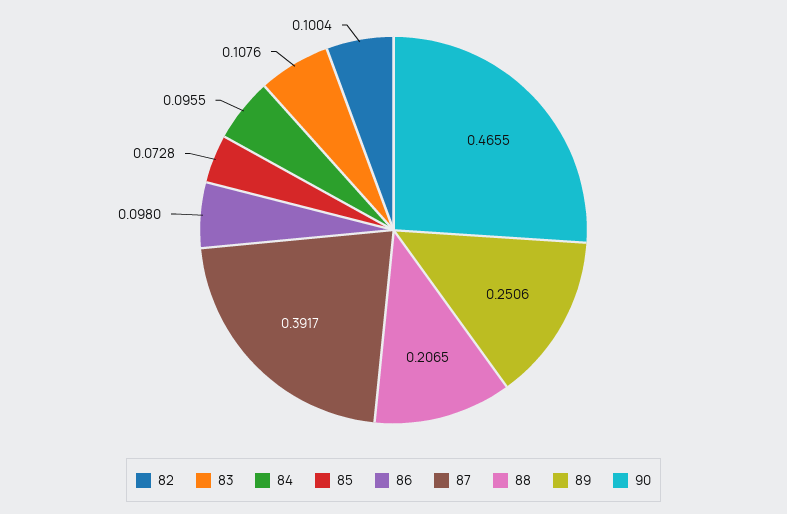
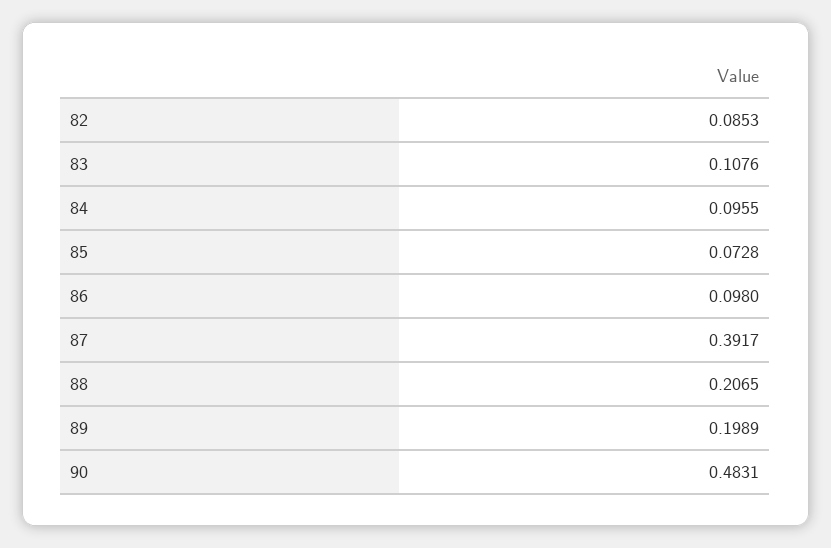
82: 0.1004 -> 0.0853
89: 0.2506 -> 0.1989
90: 0.4655 -> 0.4831

